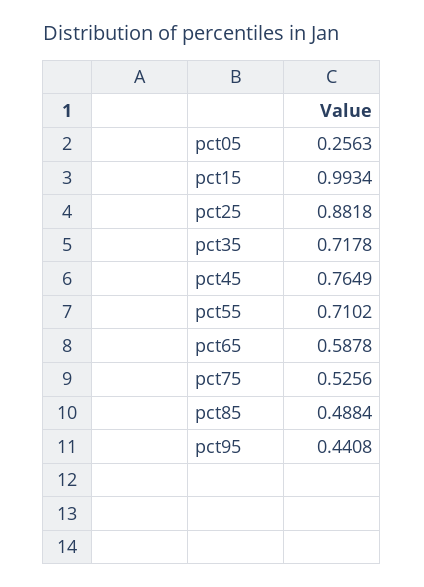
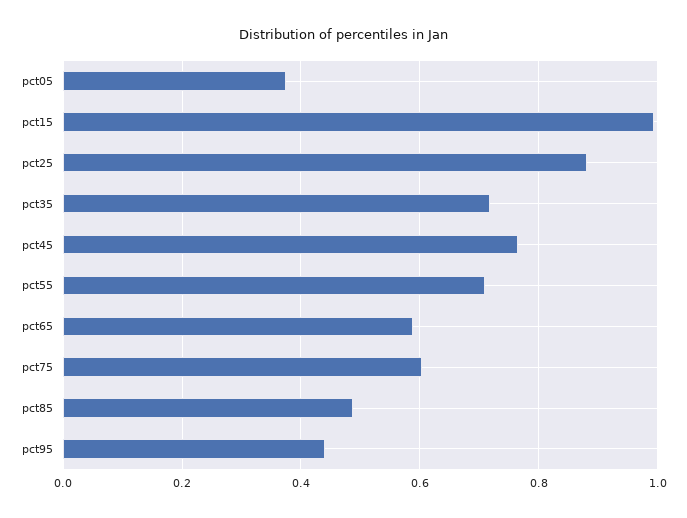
pct05: 0.2563 -> 0.38
pct75: 0.5256 -> 0.6

